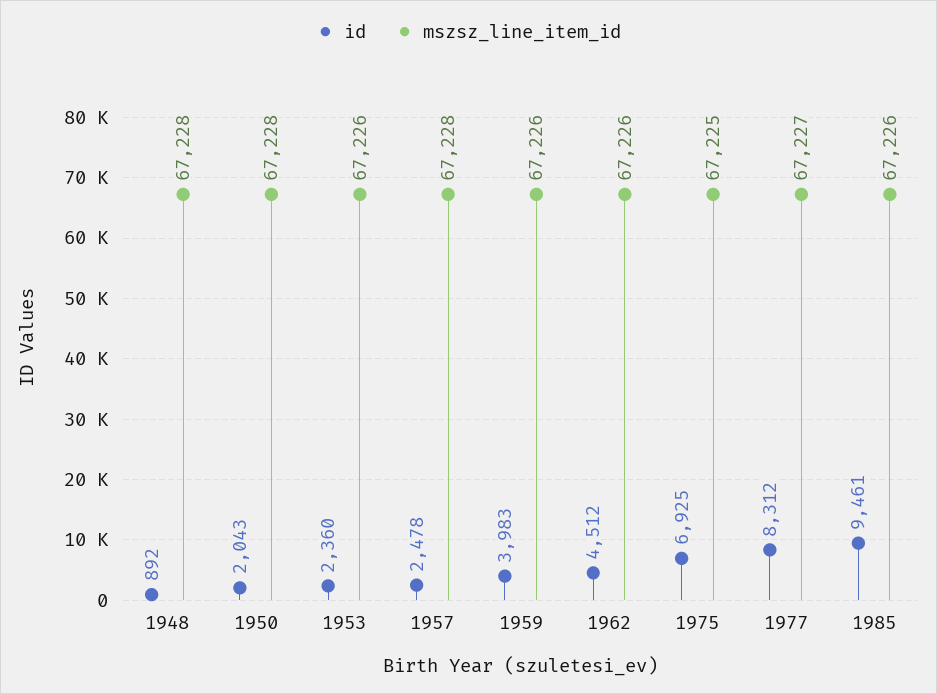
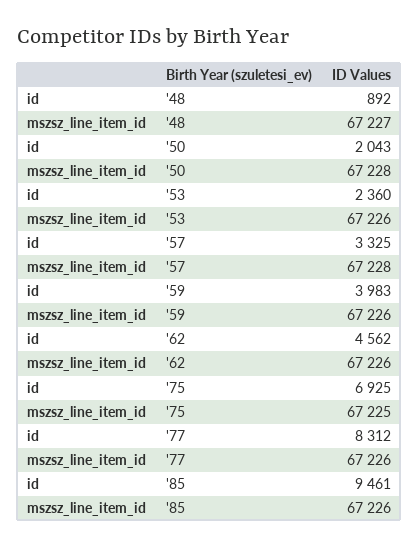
mszsz_line_item_id, 1948: 67228 -> 67227
id, 1957: 2478 -> 3325
id, 1962: 4512 -> 4562
mszsz_line_item_id, 1977: 67227 -> 67226

